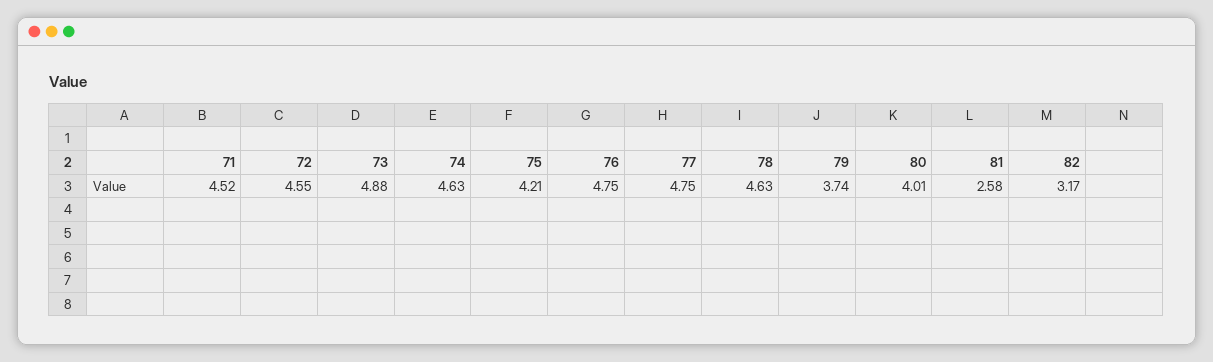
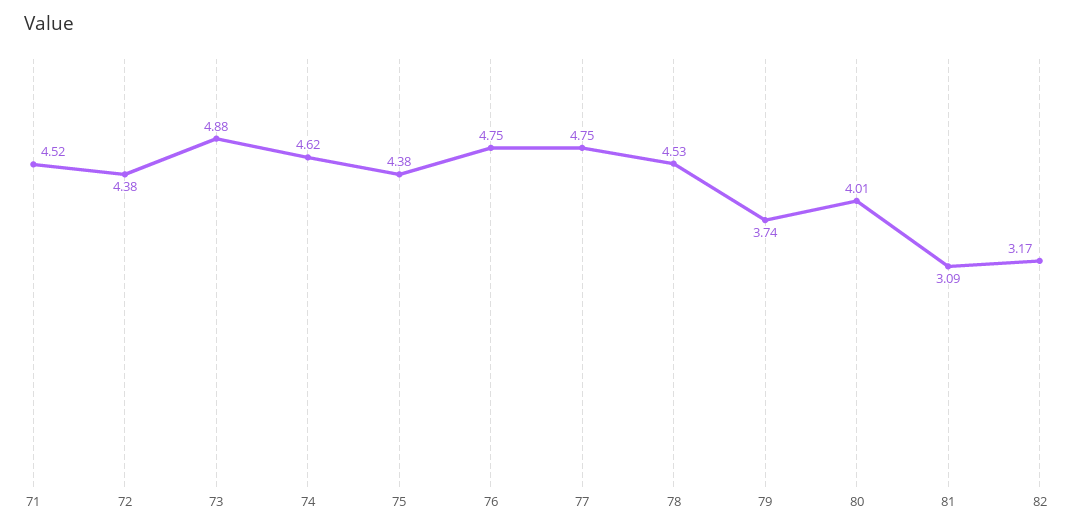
72: 4.55 -> 4.38
74: 4.63 -> 4.62
75: 4.21 -> 4.38
78: 4.63 -> 4.53
81: 2.58 -> 3.09

